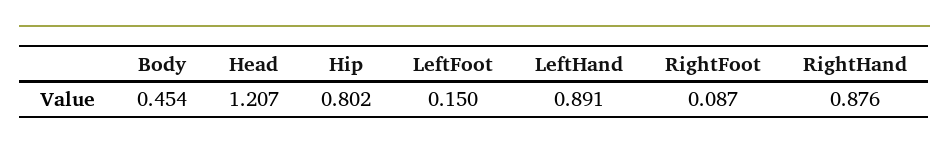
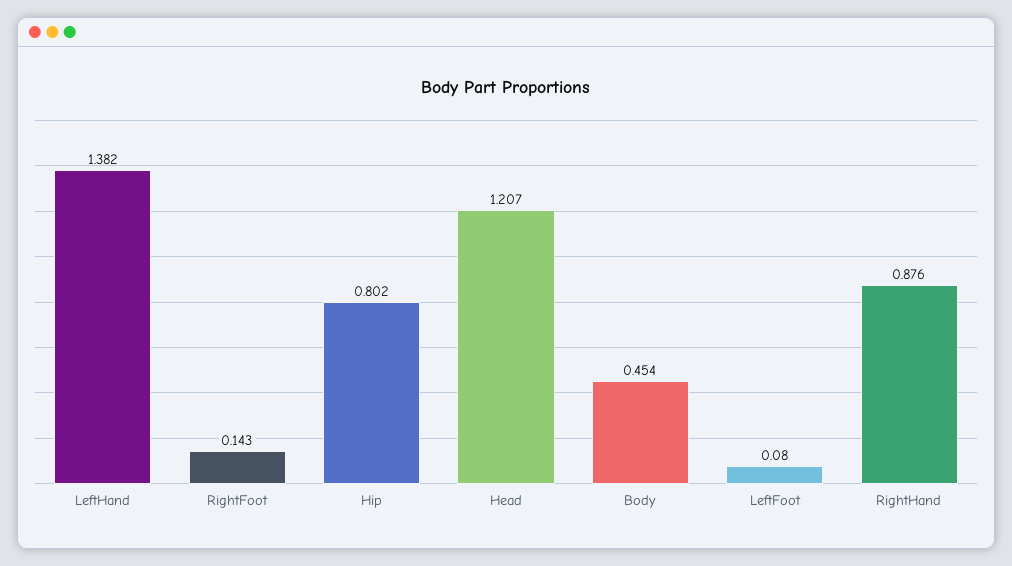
LeftFoot: 0.15 -> 0.08
LeftHand: 0.891 -> 1.382
RightFoot: 0.087 -> 0.143

